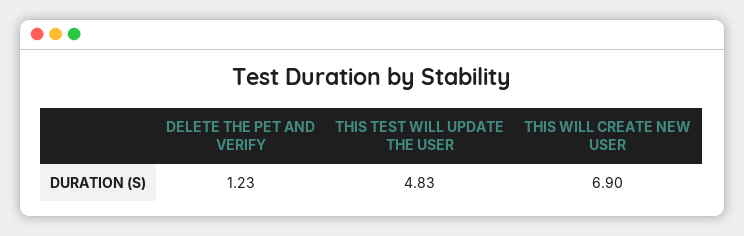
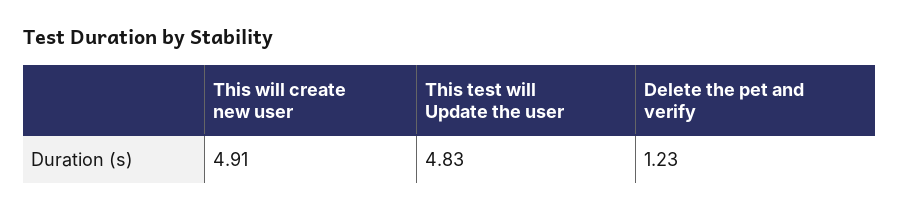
THIS WILL CREATE NEW USER: 6.9 -> 4.91

